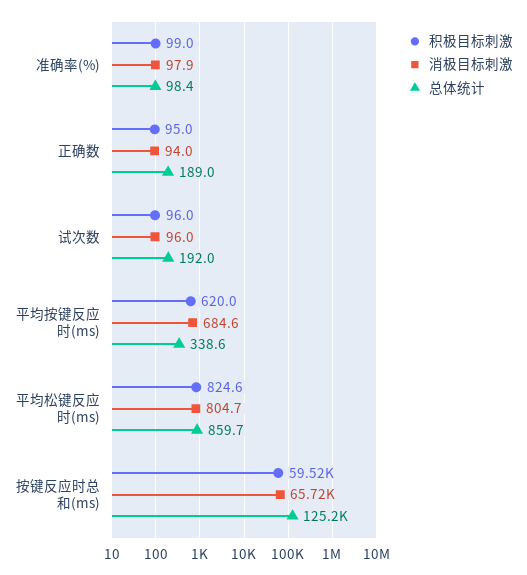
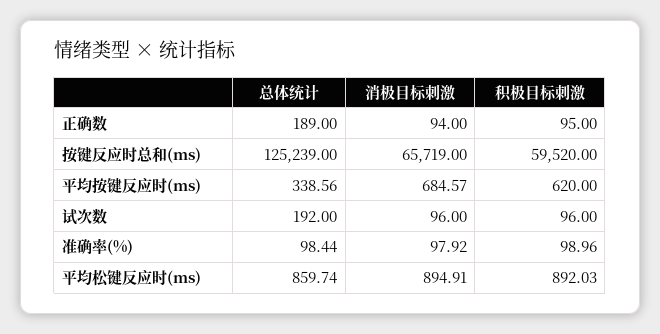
积极目标刺激, 平均松键反应时(ms): 824.6 -> 892.03
消极目标刺激, 平均松键反应时(ms): 804.7 -> 894.91

